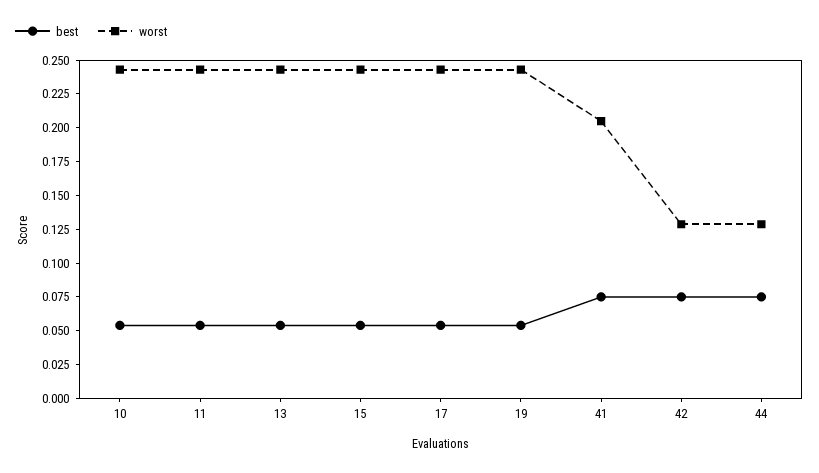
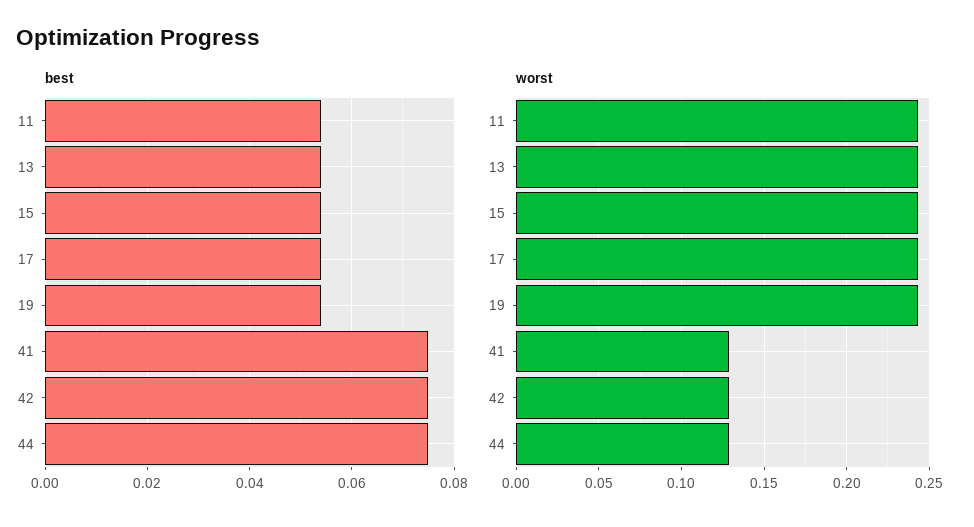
best, 10: 0.05 -> none
worst, 10: 0.25 -> none
worst, 41: 0.2 -> 0.13

